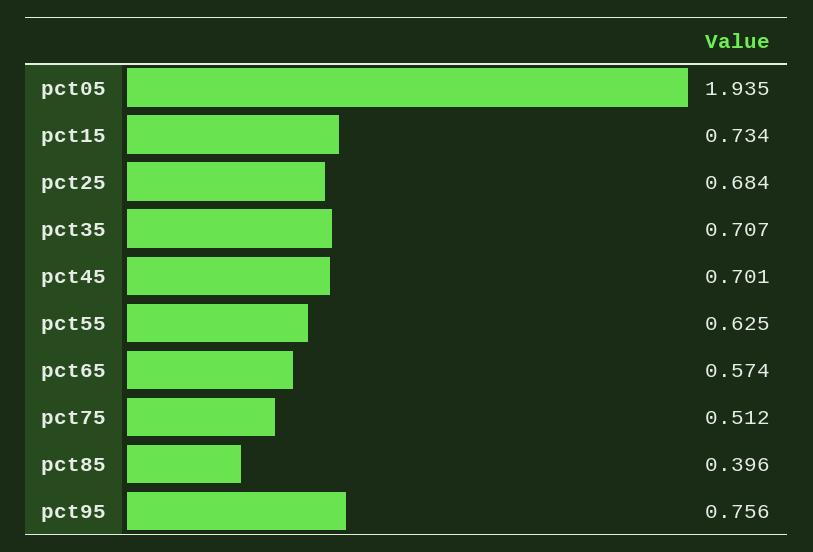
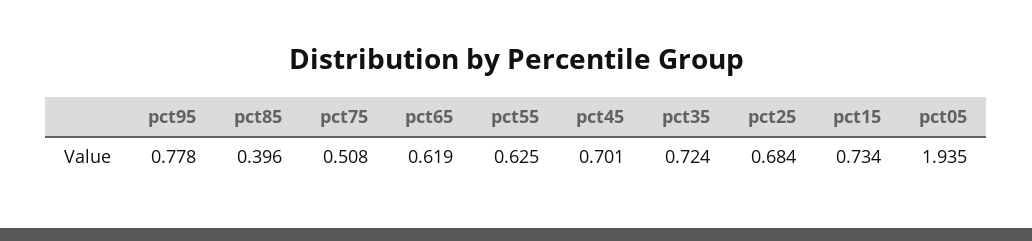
pct35: 0.707 -> 0.724
pct65: 0.574 -> 0.619
pct75: 0.512 -> 0.508
pct95: 0.756 -> 0.778

